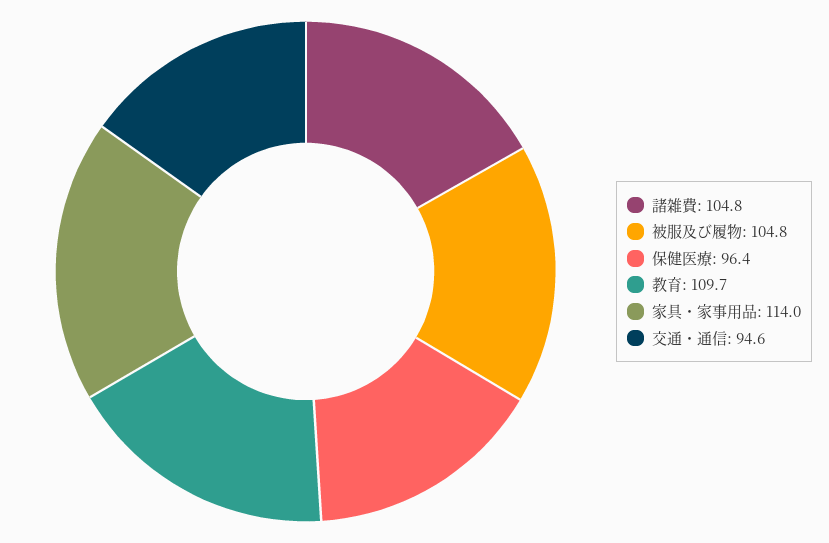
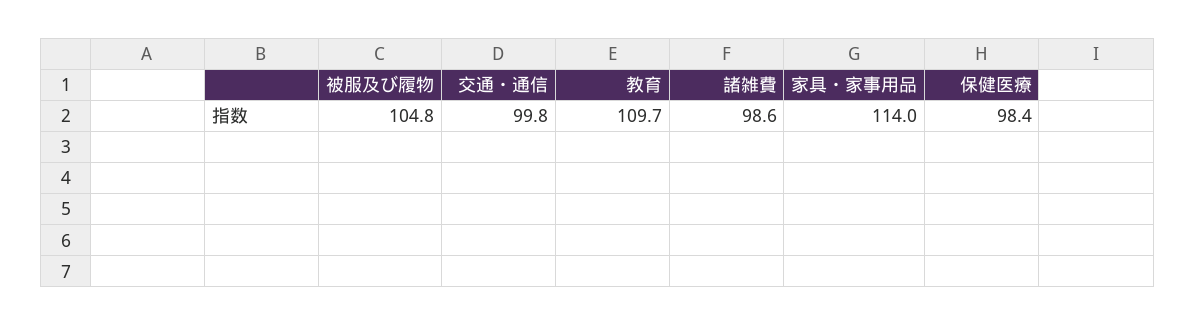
諸雑費: 104.8 -> 98.6
保健医療: 96.4 -> 98.4
交通・通信: 94.6 -> 99.8

